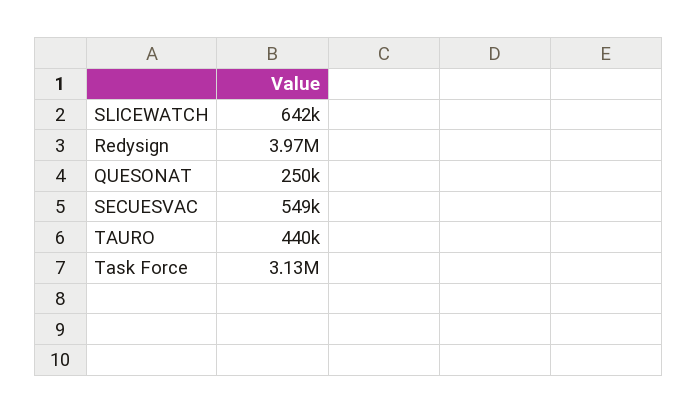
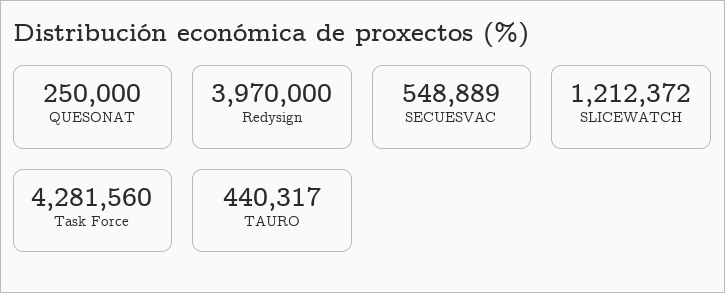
SLICEWATCH: 642000 -> 1212372
Task Force: 3130000 -> 4281560

